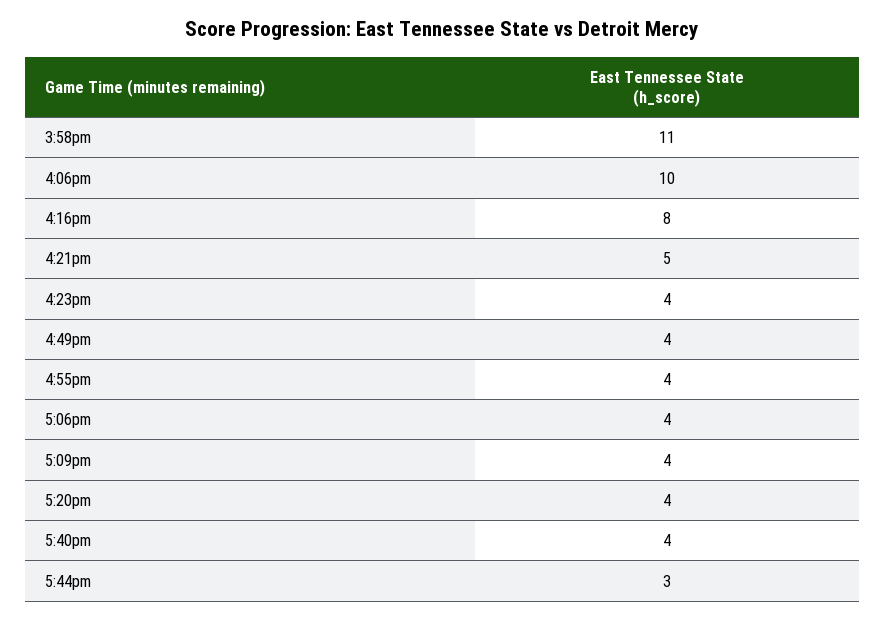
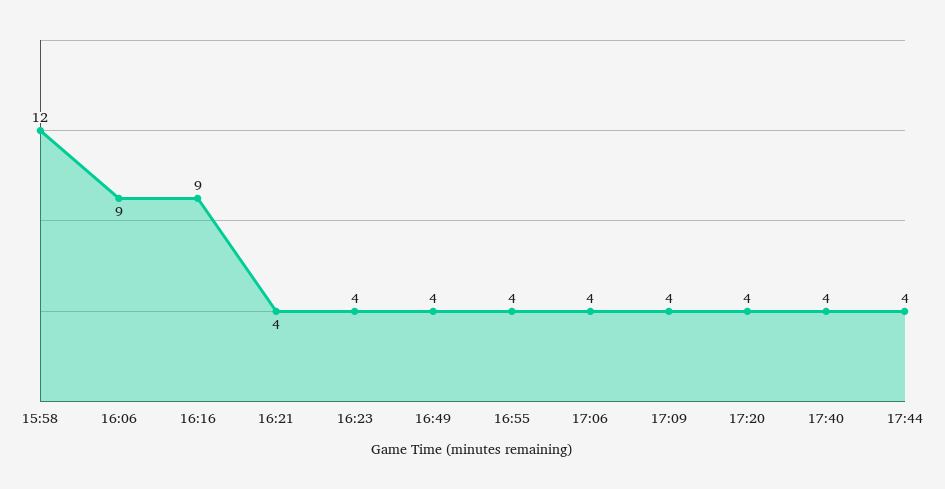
3:58pm: 11 -> 12
4:06pm: 10 -> 9
4:16pm: 8 -> 9
4:21pm: 5 -> 4
5:44pm: 3 -> 4

